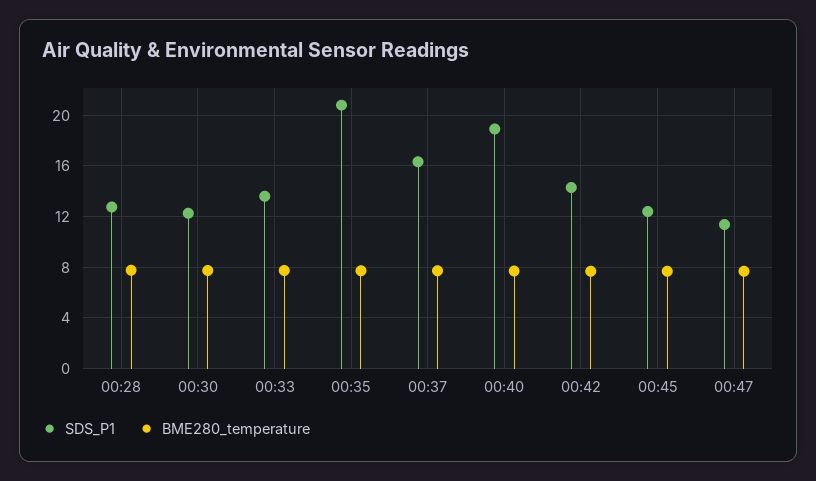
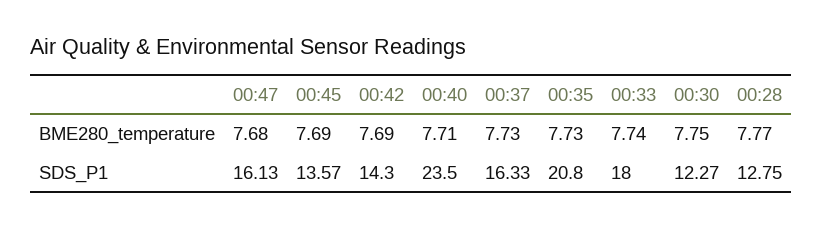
SDS_P1, 00:33: 13.5 -> 18
SDS_P1, 00:40: 19 -> 23.5
SDS_P1, 00:45: 12.5 -> 13.57
SDS_P1, 00:47: 11.5 -> 16.13

